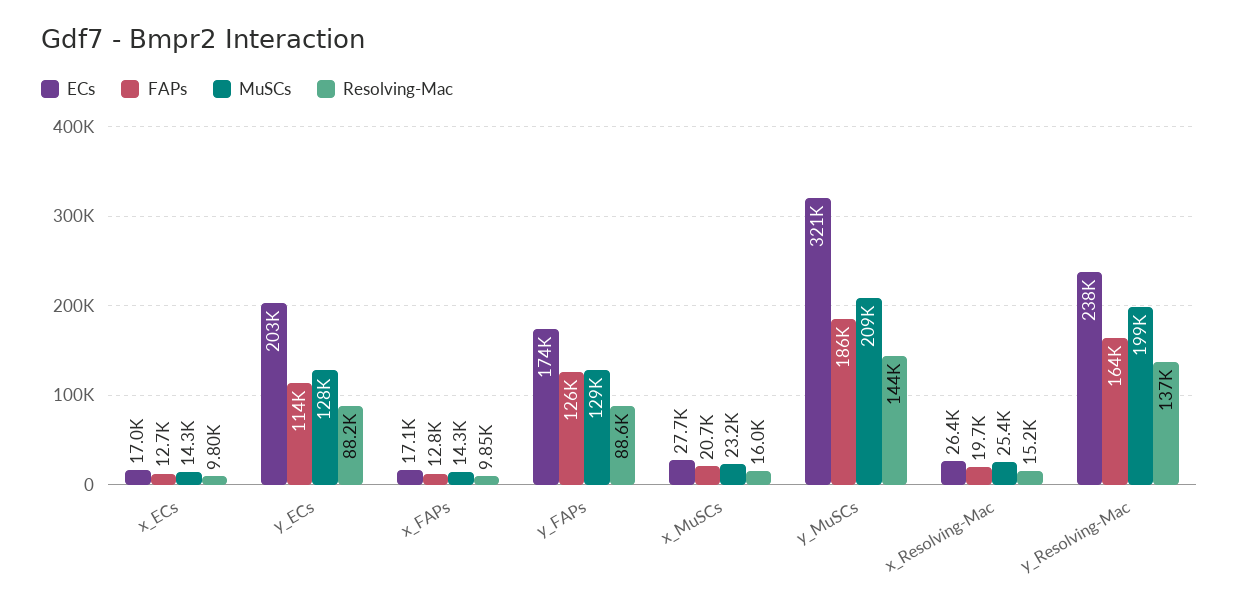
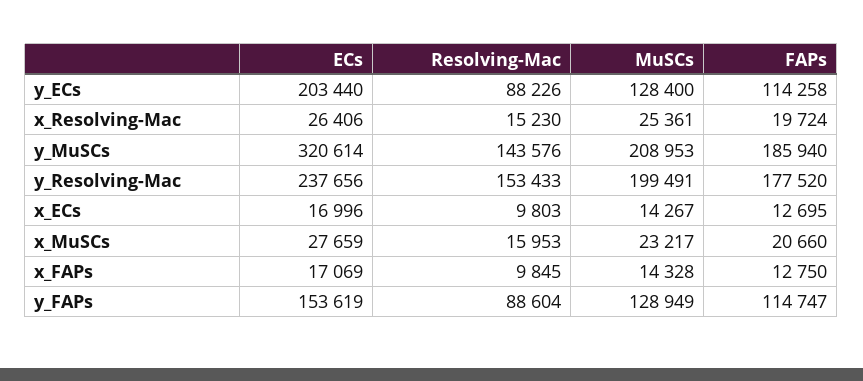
ECs, y_FAPs: 174000 -> 153619
FAPs, y_FAPs: 126000 -> 114747
FAPs, y_Resolving-Mac: 164000 -> 177520
Resolving-Mac, y_Resolving-Mac: 137000 -> 153433

